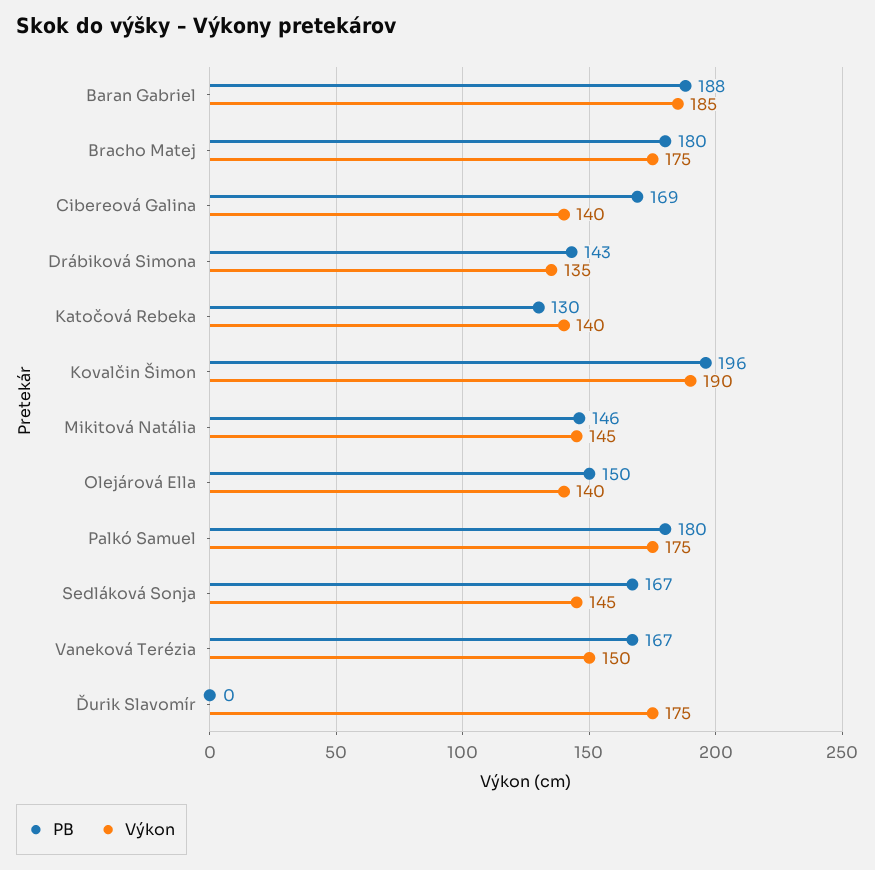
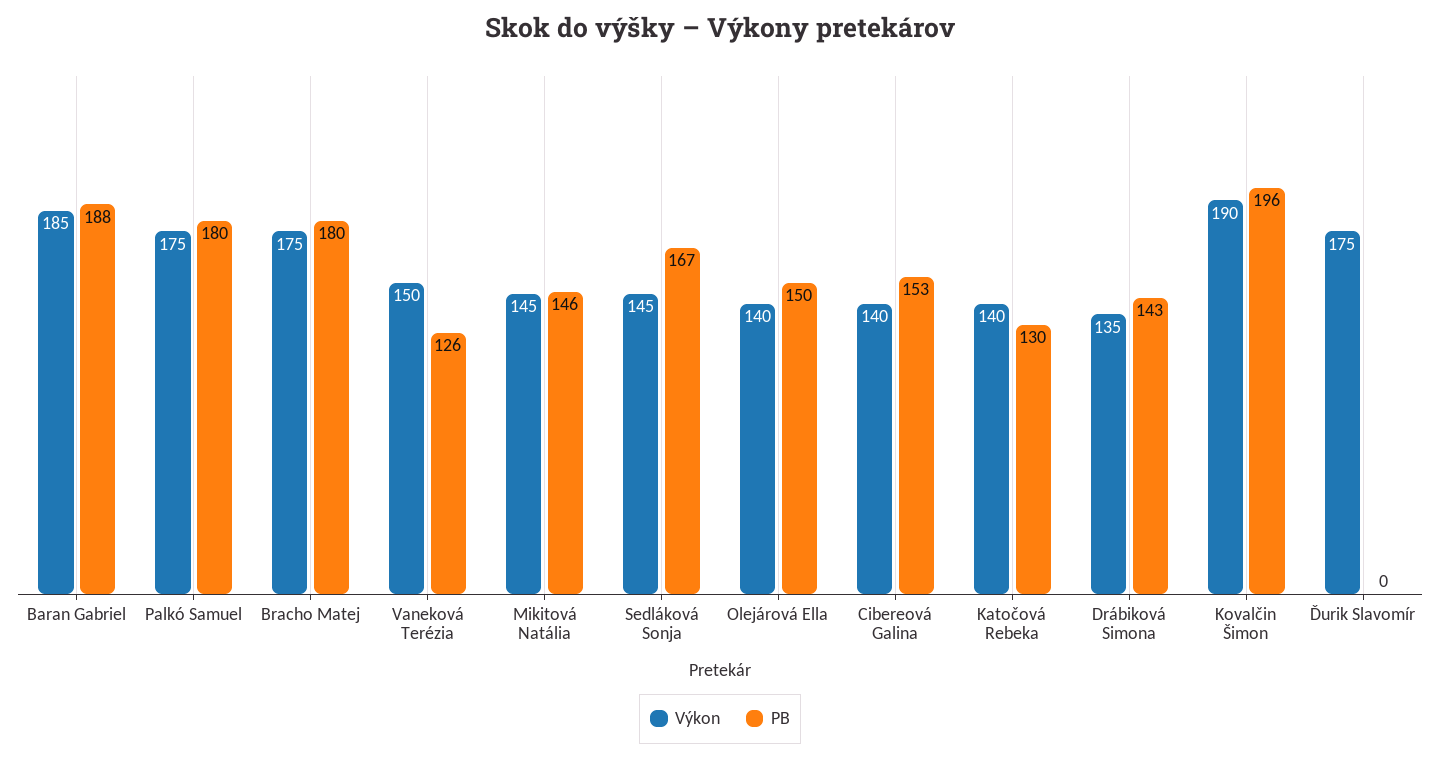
PB, Cibereová Galina: 169 -> 153
PB, Vaneková Terézia: 167 -> 126

